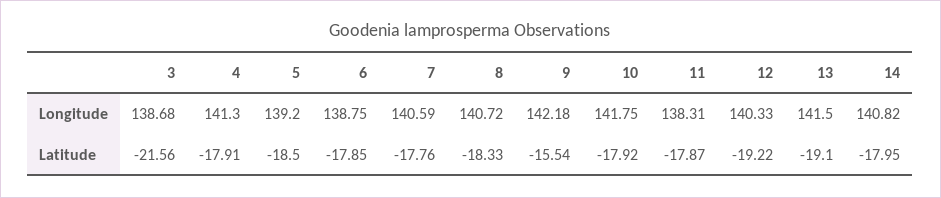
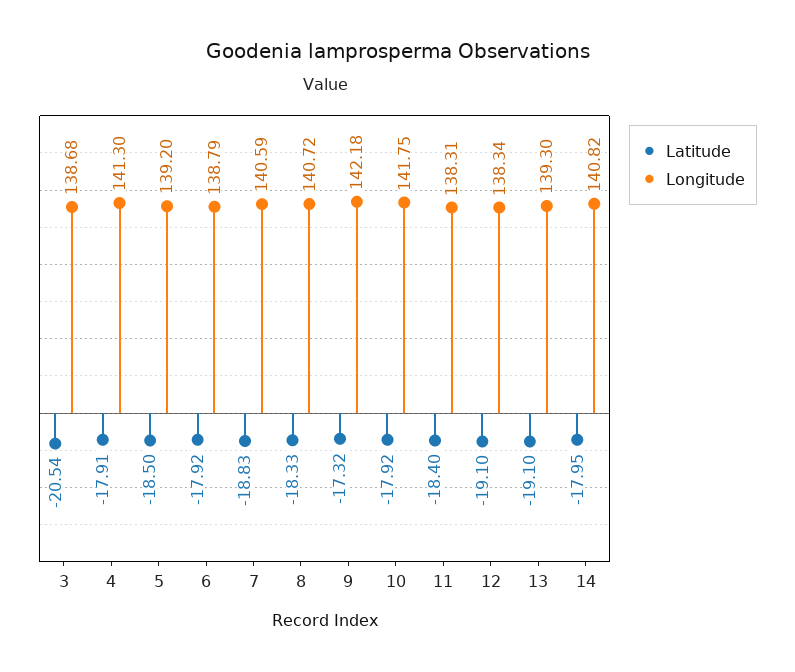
Longitude, 6: 138.75 -> 138.79
Longitude, 12: 140.33 -> 138.34
Longitude, 13: 141.5 -> 139.3
Latitude, 3: -21.56 -> -20.54
Latitude, 6: -17.85 -> -17.92
Latitude, 7: -17.76 -> -18.83
Latitude, 9: -15.54 -> -17.32
Latitude, 11: -17.87 -> -18.4
Latitude, 12: -19.22 -> -19.1

